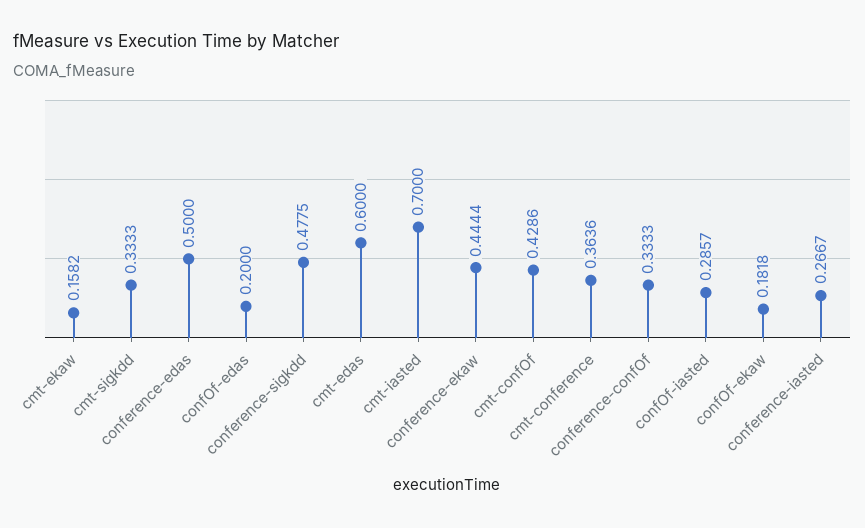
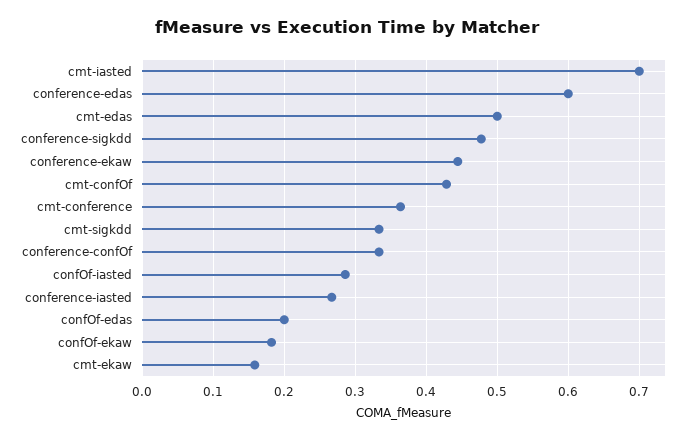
conference-edas: 0.5 -> 0.6
cmt-edas: 0.6 -> 0.5

